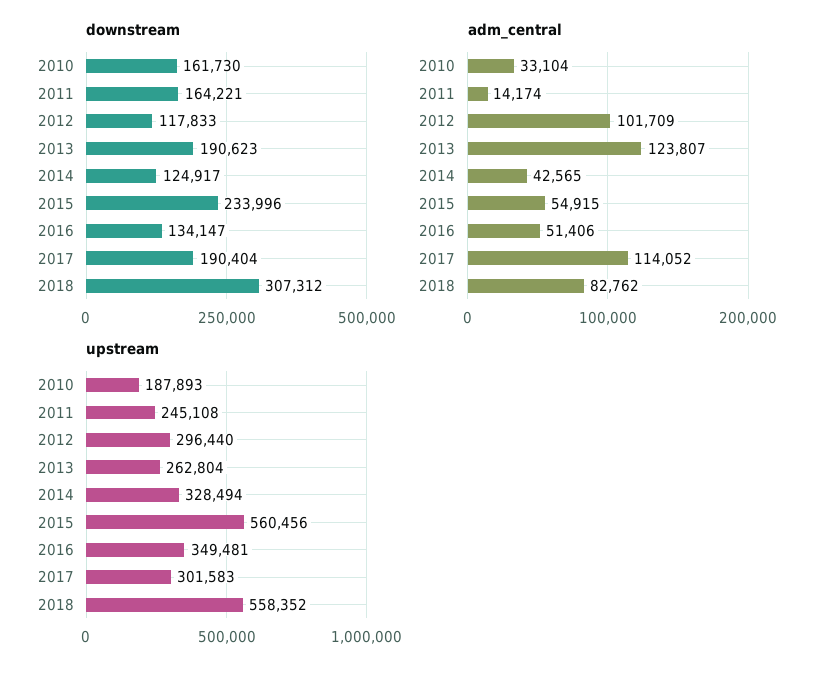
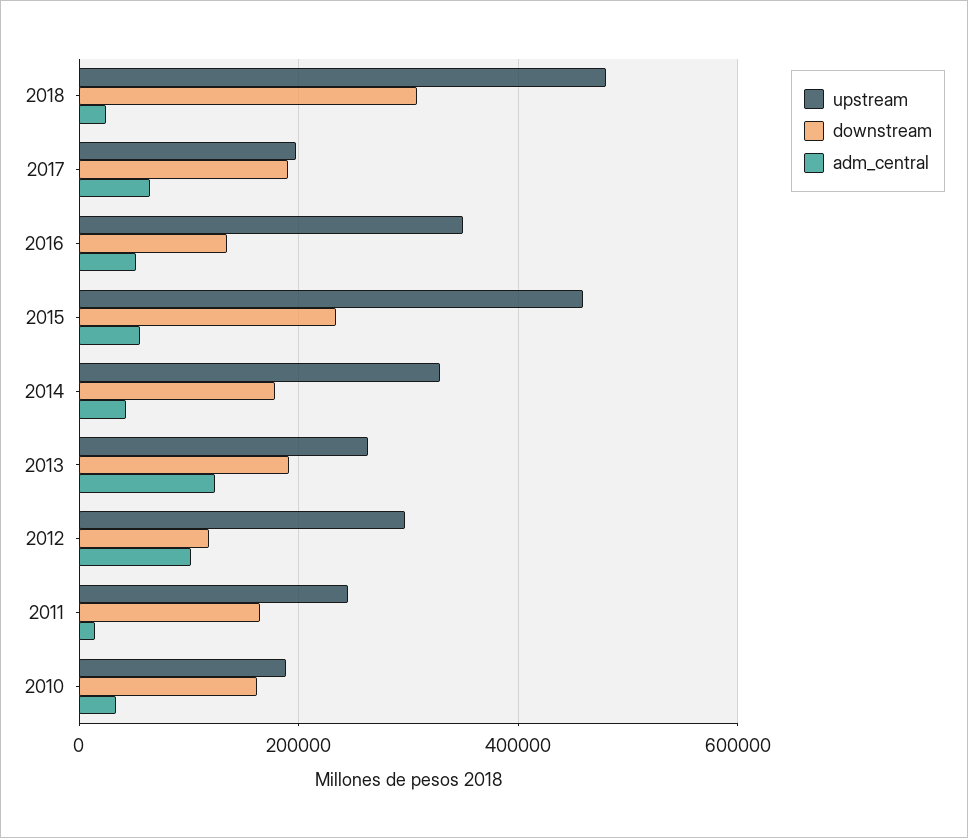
downstream, 2014: 124917 -> 180000
adm_central, 2017: 114052 -> 60000
adm_central, 2018: 82762 -> 20000
upstream, 2015: 560456 -> 460000
upstream, 2017: 301583 -> 200000
upstream, 2018: 558352 -> 480000

